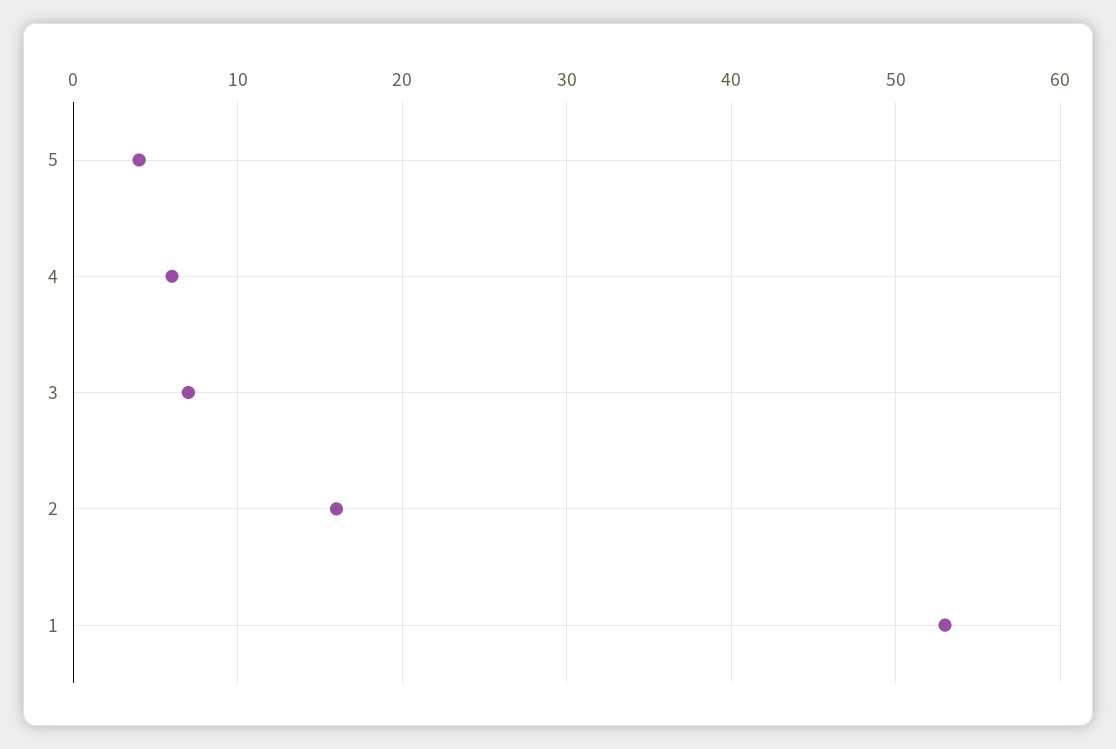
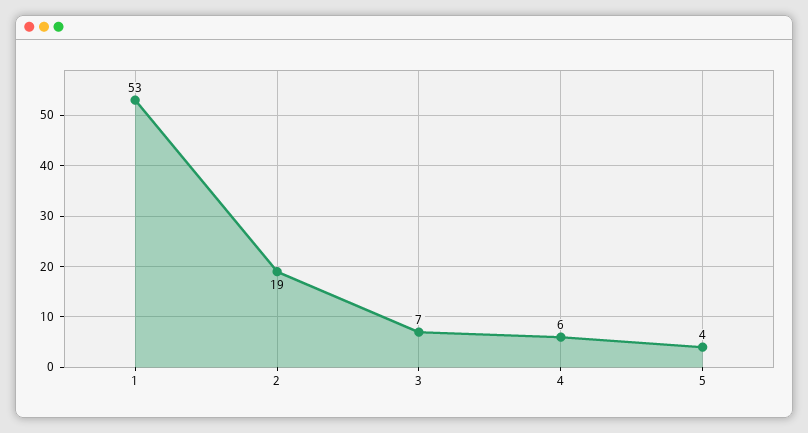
2: 16 -> 19

